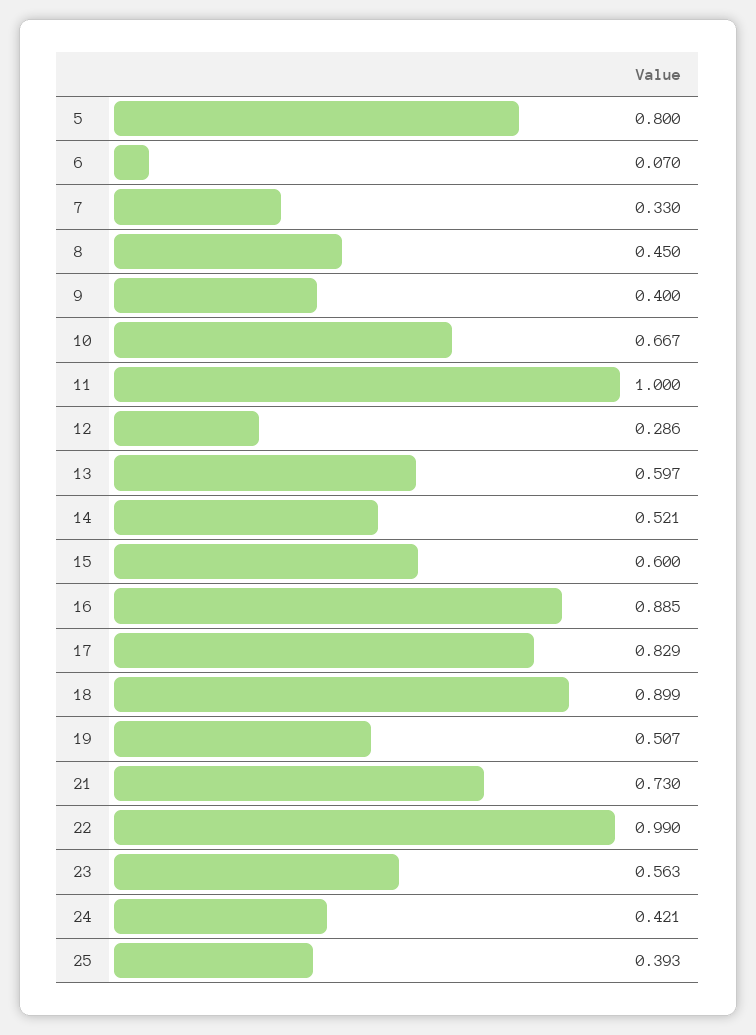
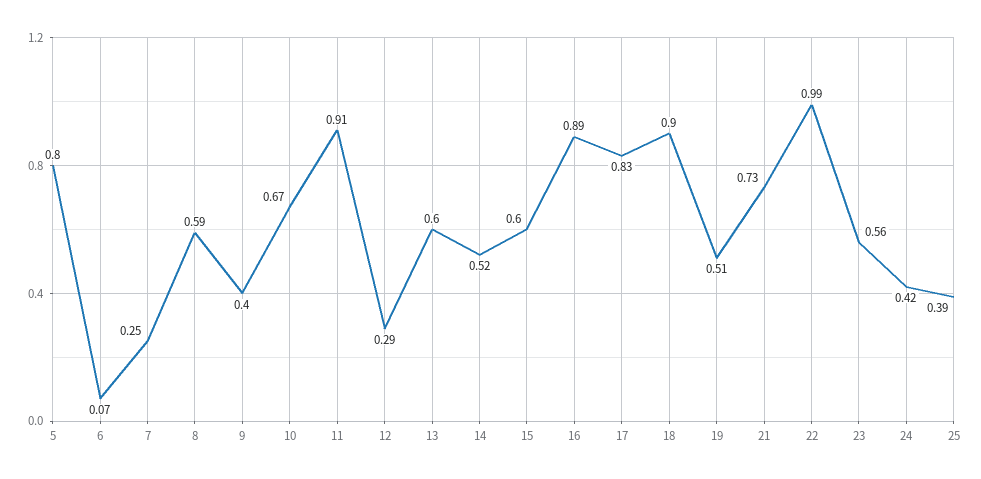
7: 0.33 -> 0.25
8: 0.45 -> 0.59
11: 1 -> 0.91

